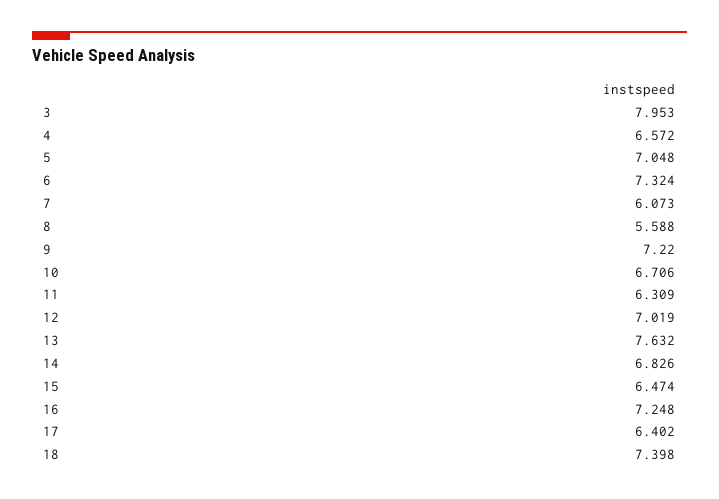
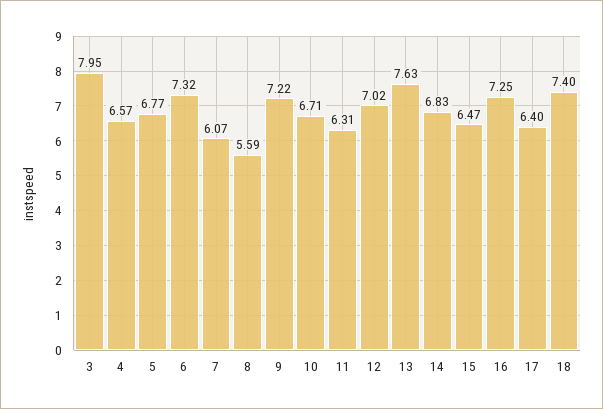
5: 7.048 -> 6.77

